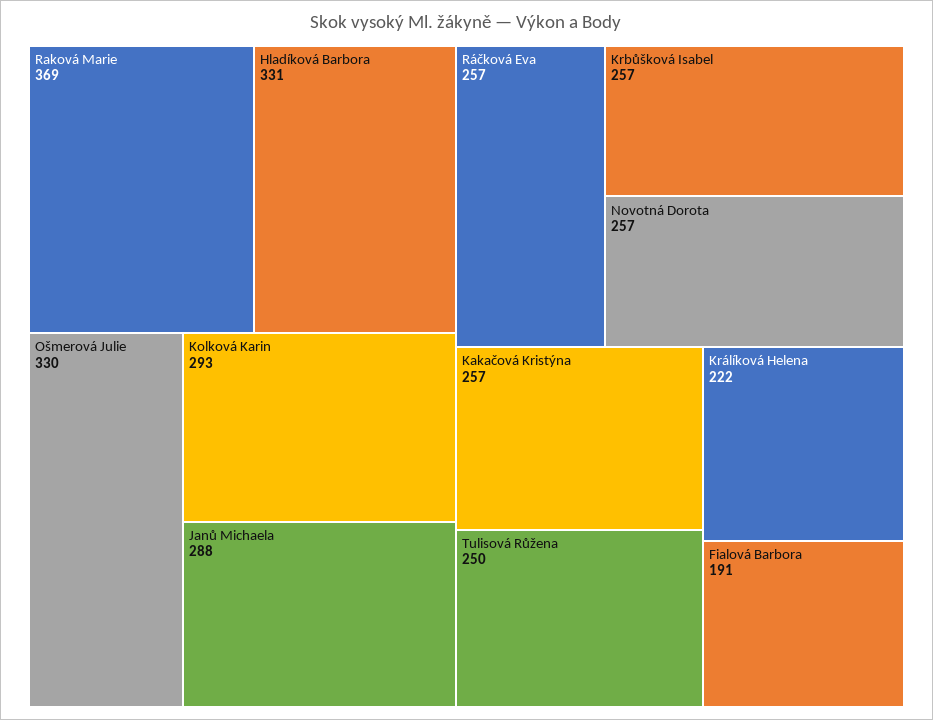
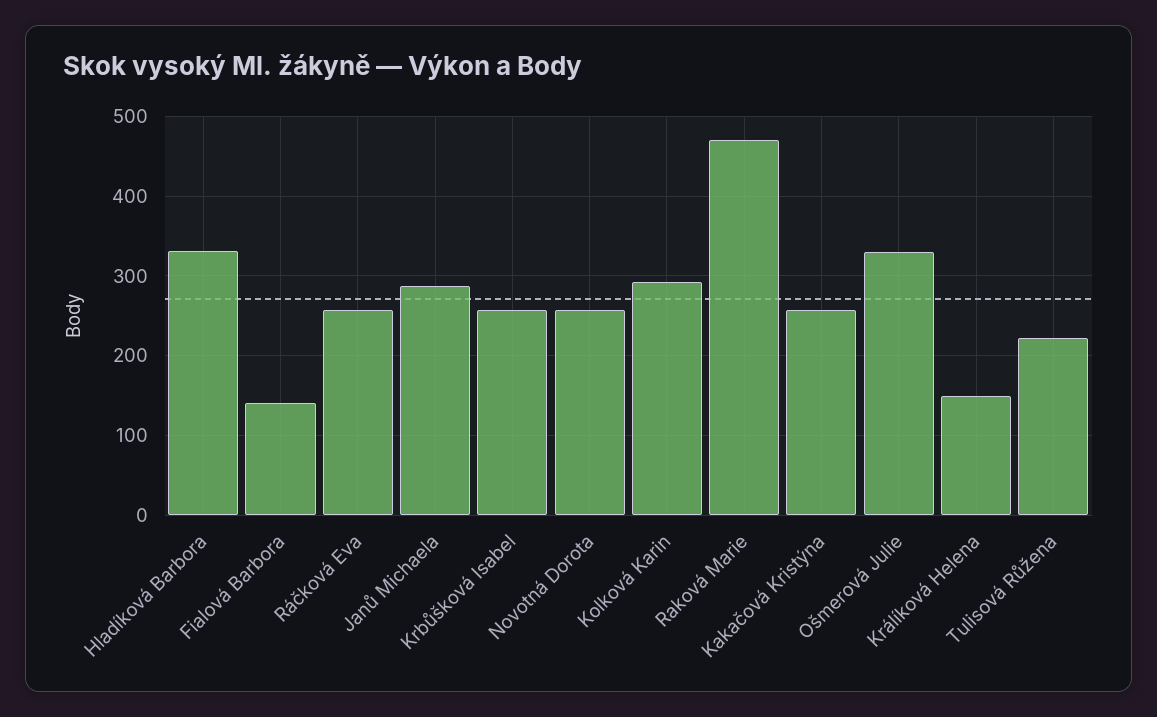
Raková Marie: 369 -> 470
Tulisová Růžena: 250 -> 220
Králíková Helena: 222 -> 150
Fialová Barbora: 191 -> 140

